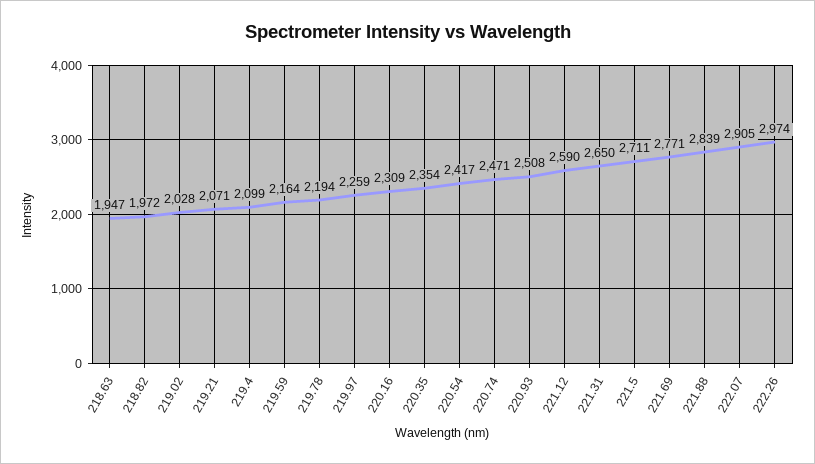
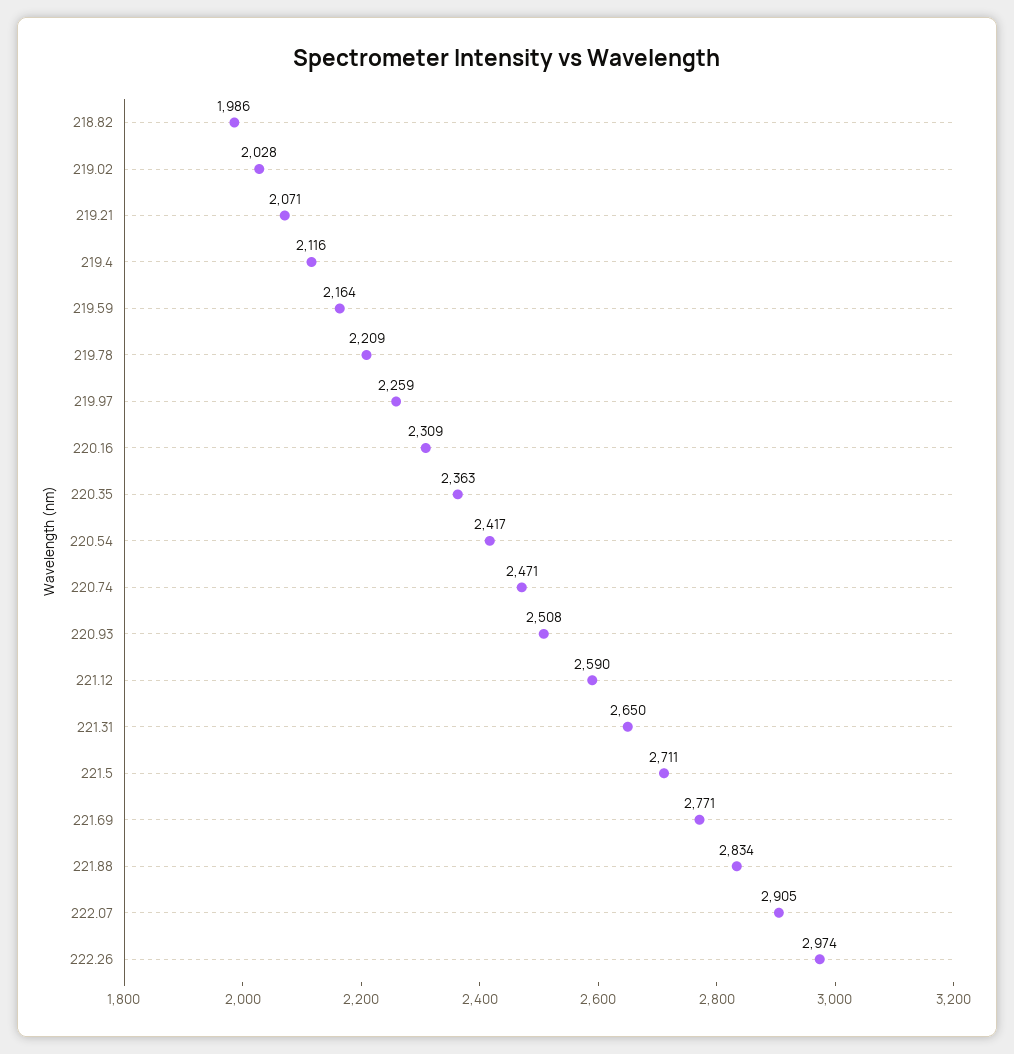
218.63: 1947 -> none
218.82: 1972 -> 1986
219.4: 2099 -> 2116
219.78: 2194 -> 2209
220.35: 2354 -> 2363
221.88: 2839 -> 2834

